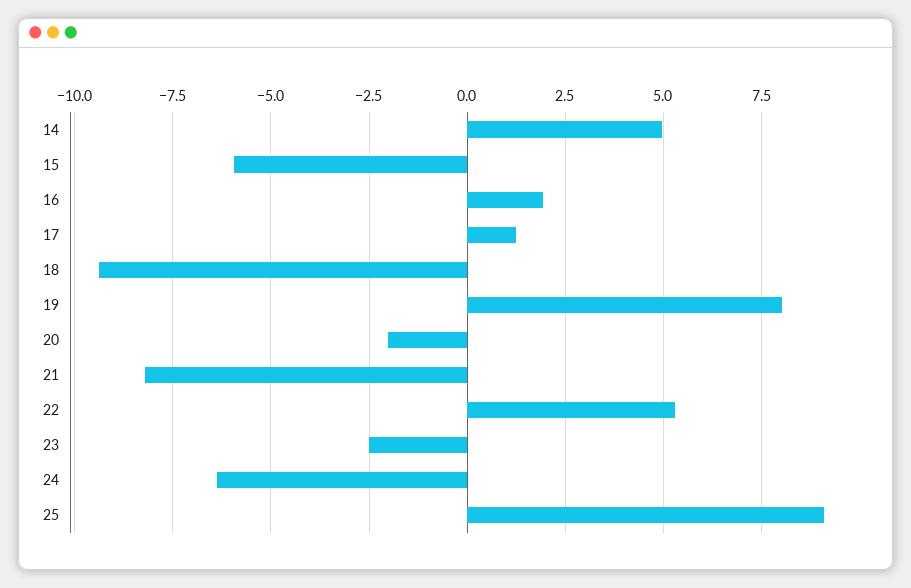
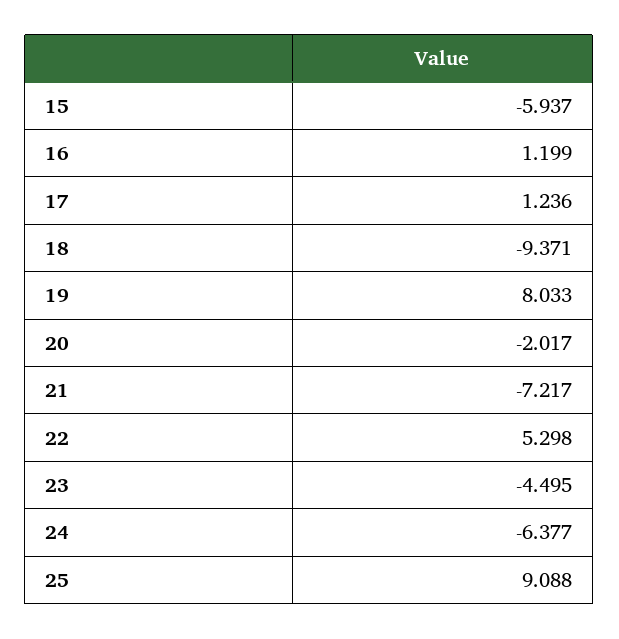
14: 5 -> none
16: 2 -> 1.199
21: -8.25 -> -7.217
23: -2.5 -> -4.495

